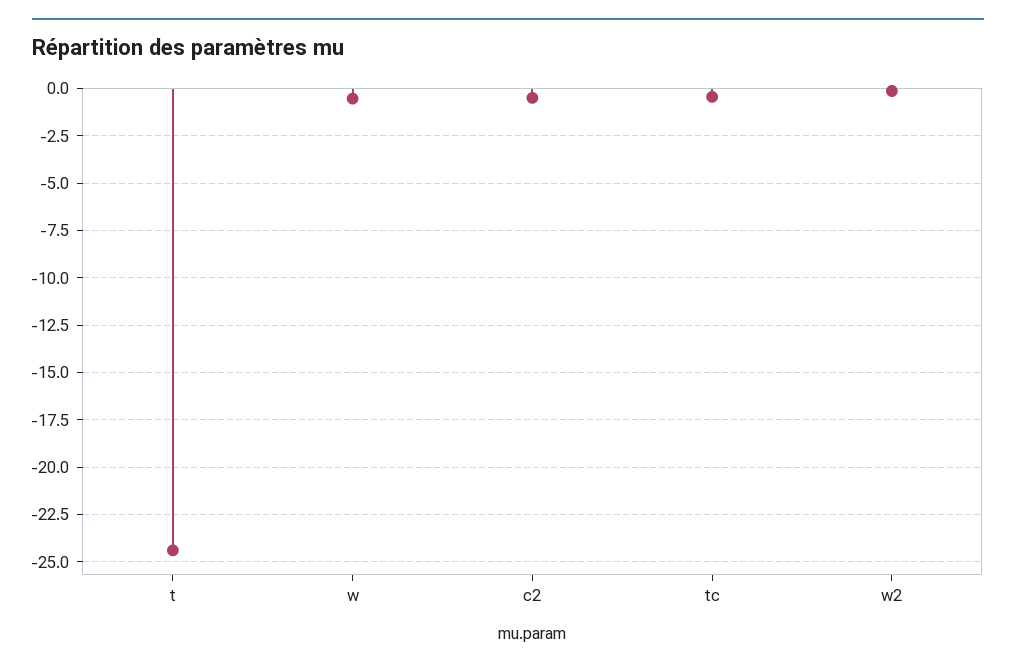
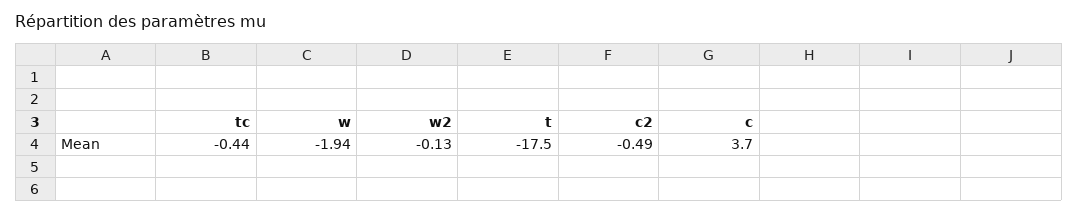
t: -24.5 -> -17.5
w: -0.5 -> -1.94
c: none -> 3.7

